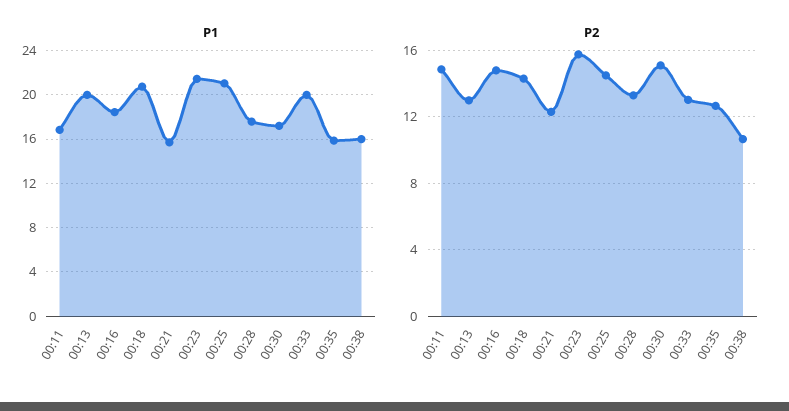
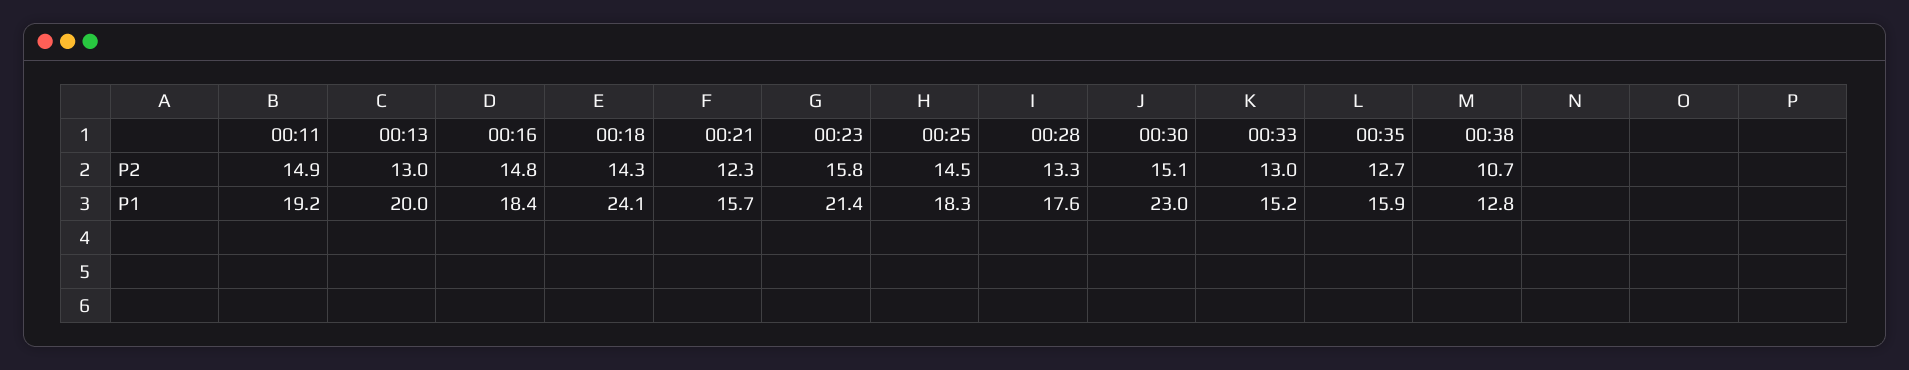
P1, 00:11: 17 -> 19.2
P1, 00:18: 21 -> 24.1
P1, 00:25: 21 -> 18.3
P1, 00:30: 17 -> 23
P1, 00:33: 20 -> 15.2
P1, 00:38: 16 -> 12.8

